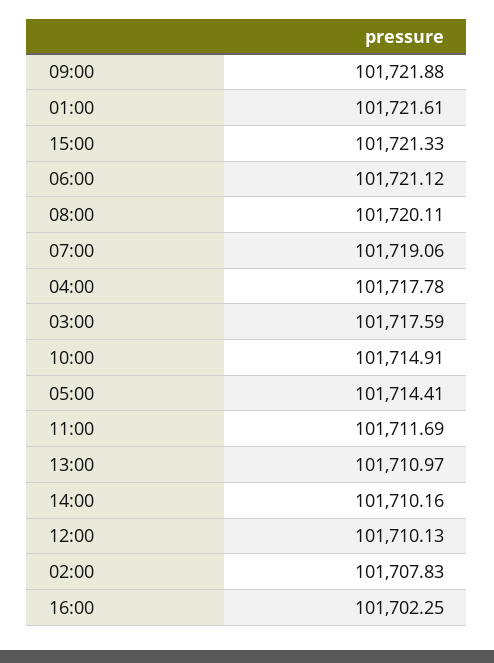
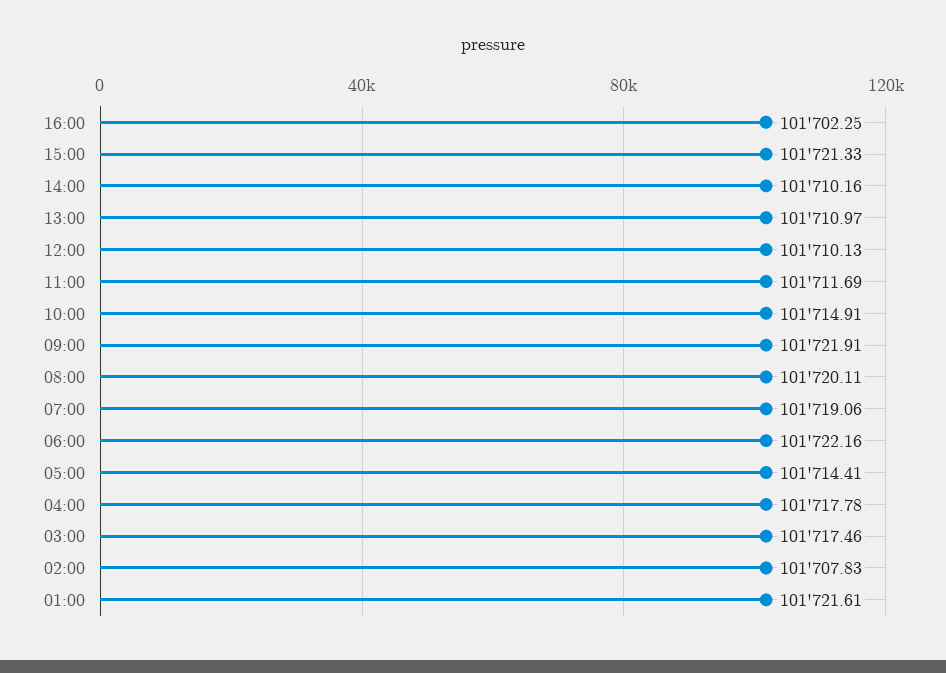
09:00: 101721.88 -> 101721.91
06:00: 101721.12 -> 101722.16
03:00: 101717.59 -> 101717.46

